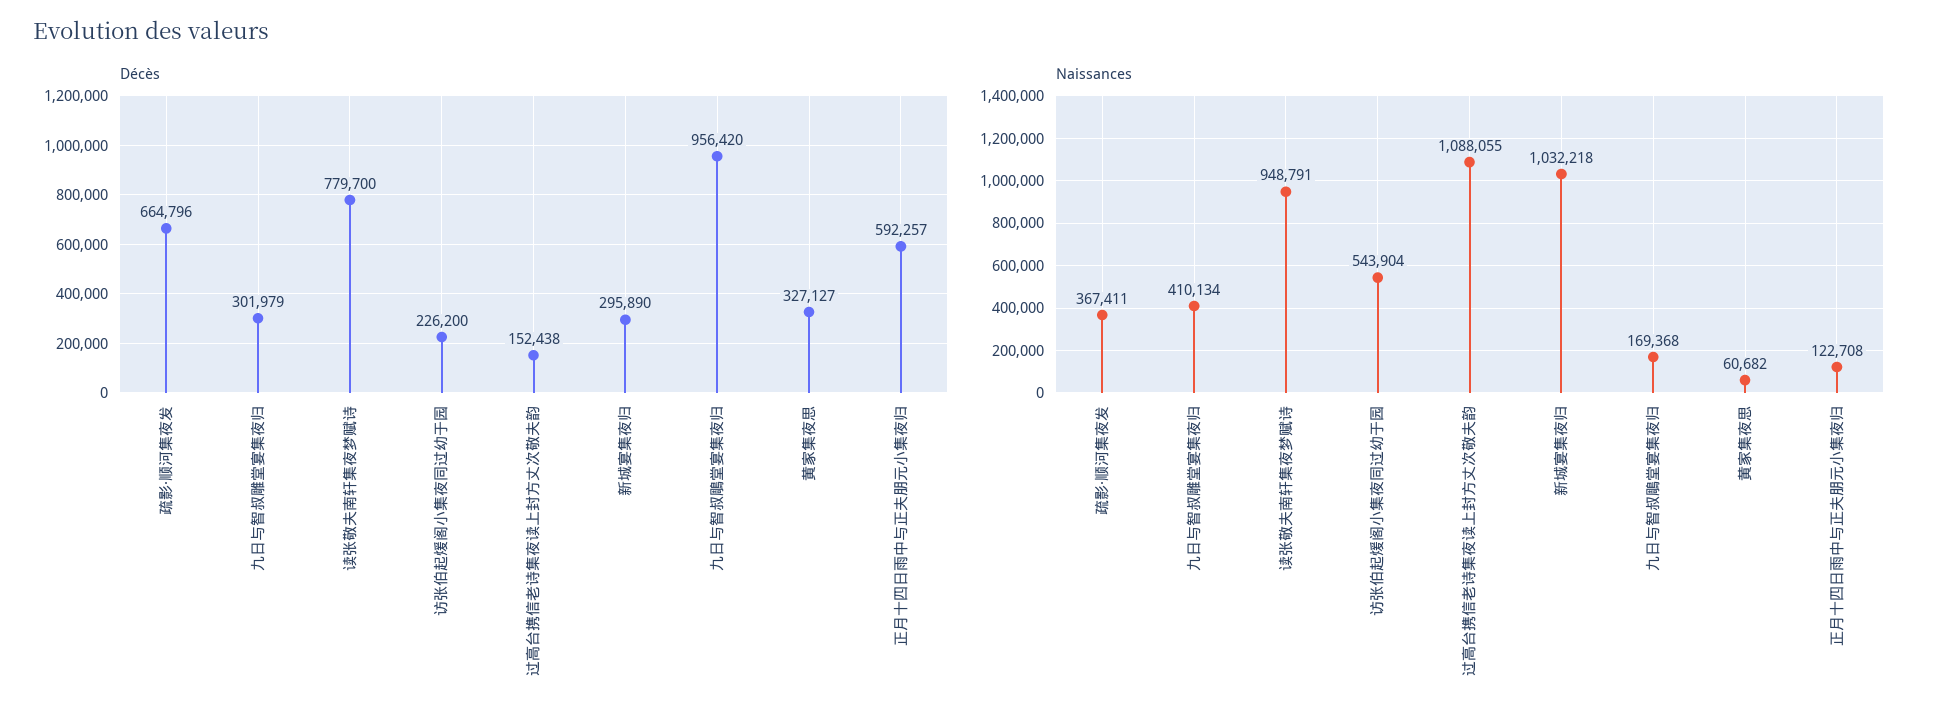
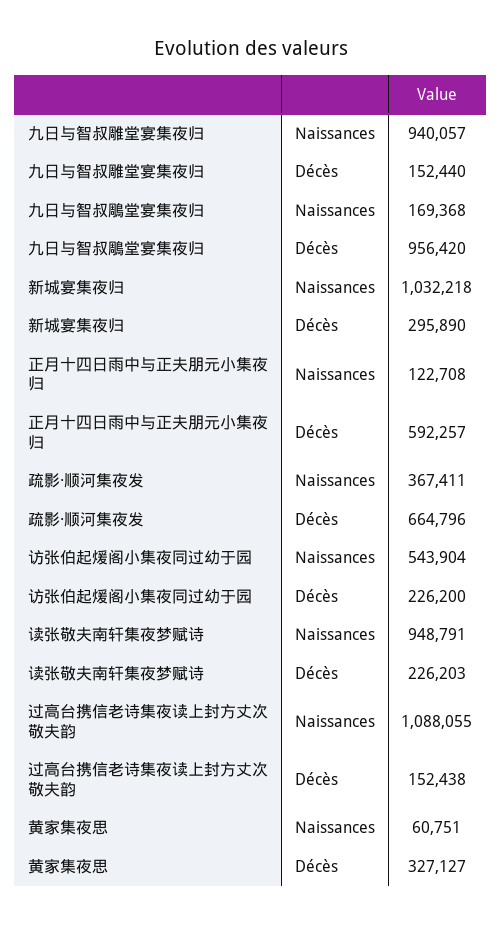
Décès, 九日与智叔雕堂宴集夜归: 301979 -> 152440
Décès, 读张敬夫南轩集夜梦赋诗: 779700 -> 226203
Naissances, 九日与智叔雕堂宴集夜归: 410134 -> 940057
Naissances, 黄家集夜思: 60682 -> 60751

